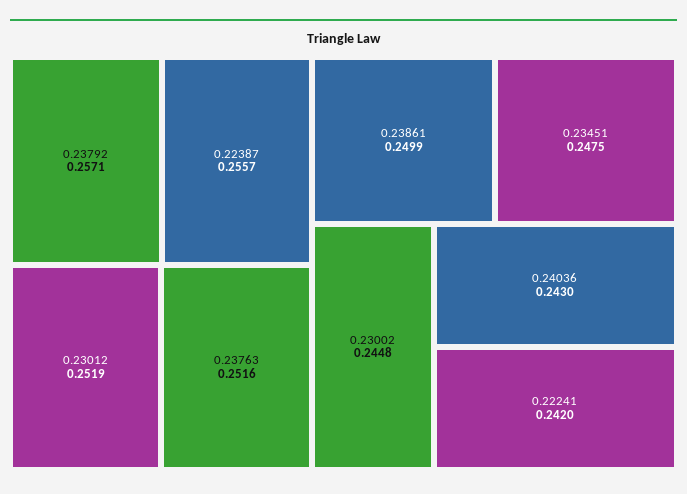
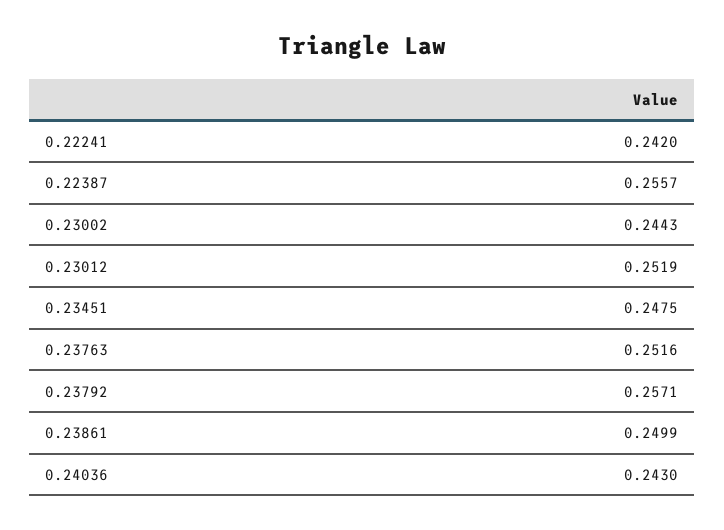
0.23002: 0.2448 -> 0.2443

